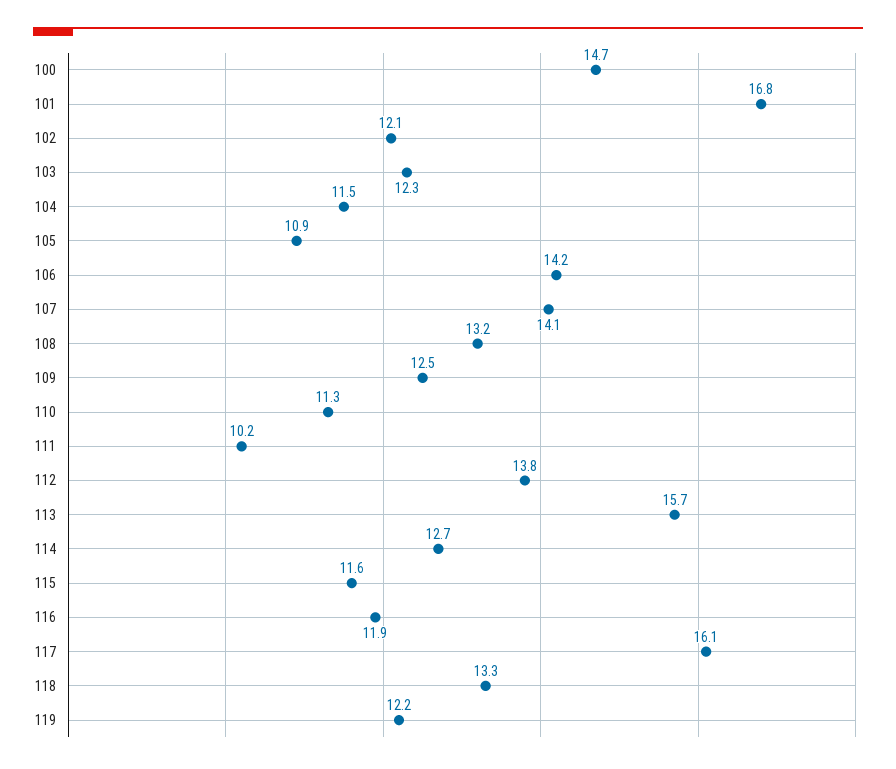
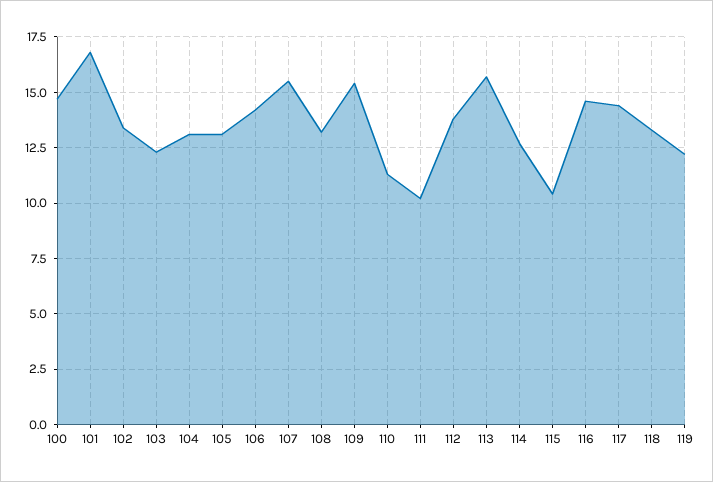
102: 12.1 -> 13.5
104: 11.5 -> 13
105: 10.9 -> 13
107: 14.1 -> 15.5
109: 12.5 -> 15.5
115: 11.6 -> 10.5
116: 11.9 -> 14.5
117: 16.1 -> 14.5

